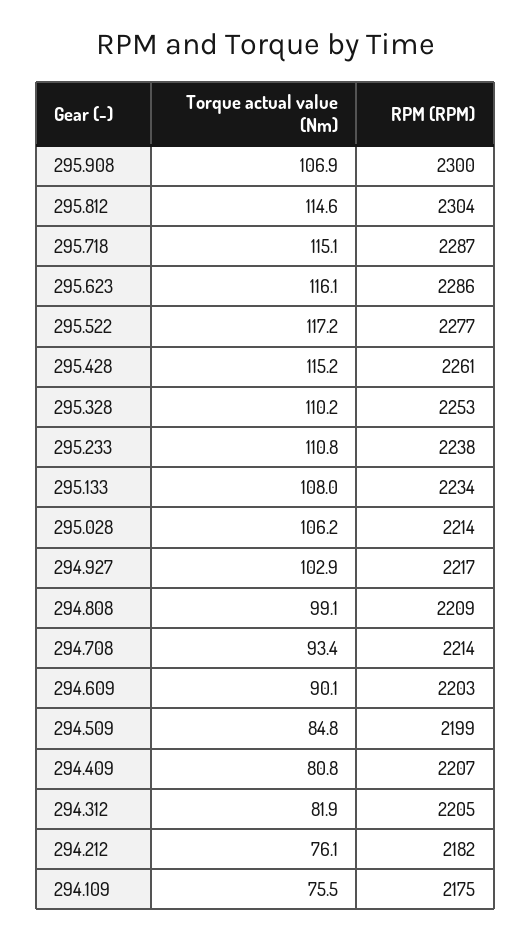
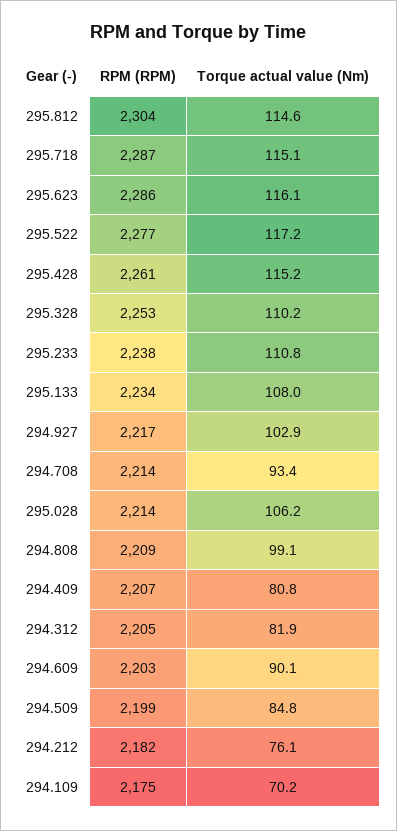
Torque actual value (Nm), 295.908: 106.9 -> none
RPM (RPM), 295.908: 2300 -> none
Torque actual value (Nm), 294.109: 75.5 -> 70.2

